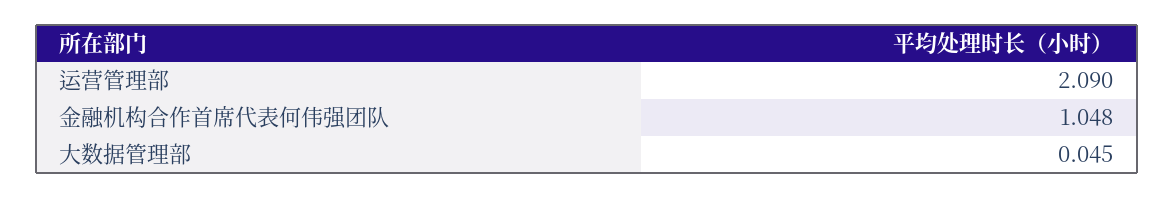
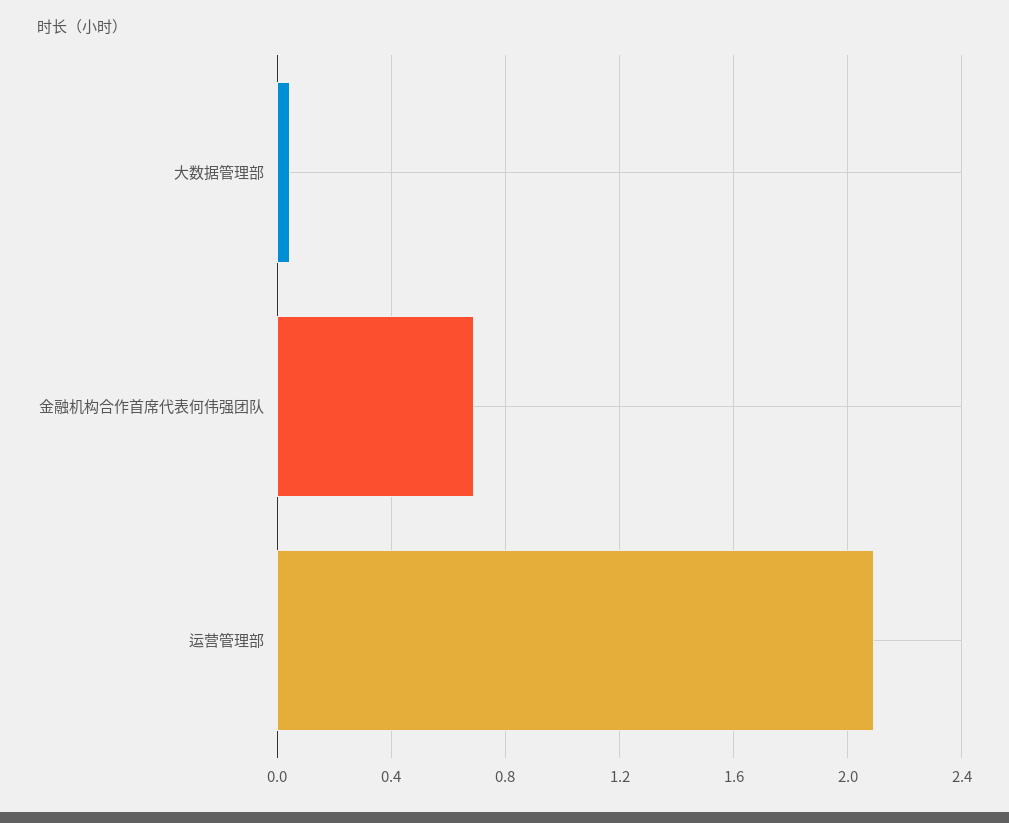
金融机构合作首席代表何伟强团队: 1.048 -> 0.7

